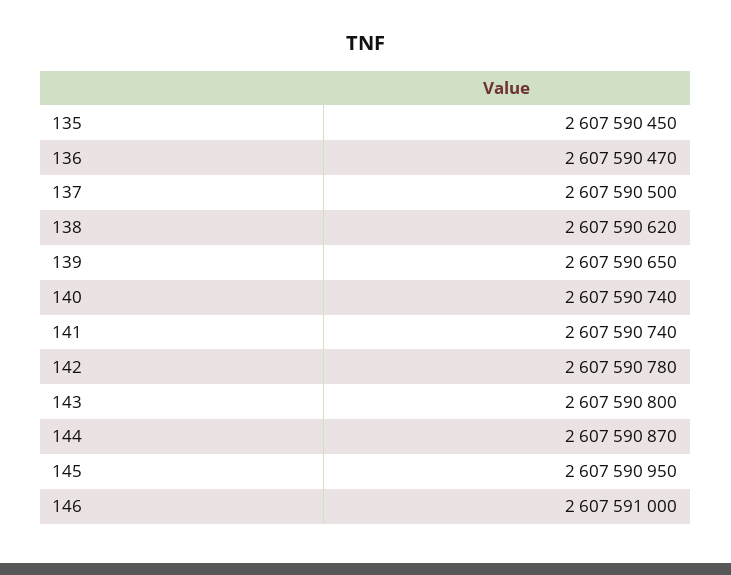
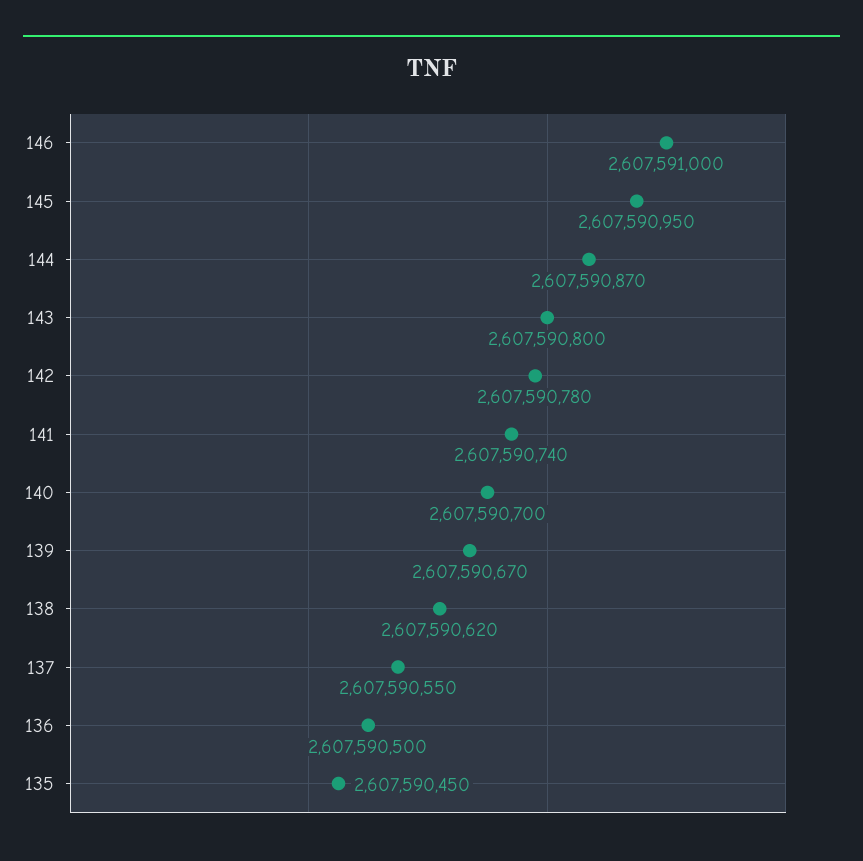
136: 2607590470 -> 2607590500
137: 2607590500 -> 2607590550
139: 2607590650 -> 2607590670
140: 2607590740 -> 2607590700

